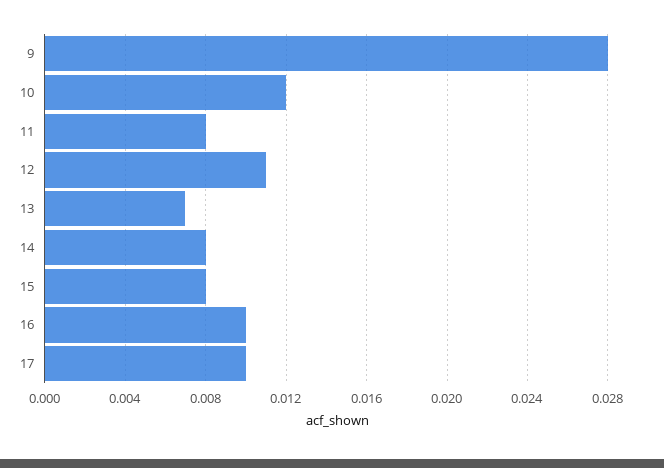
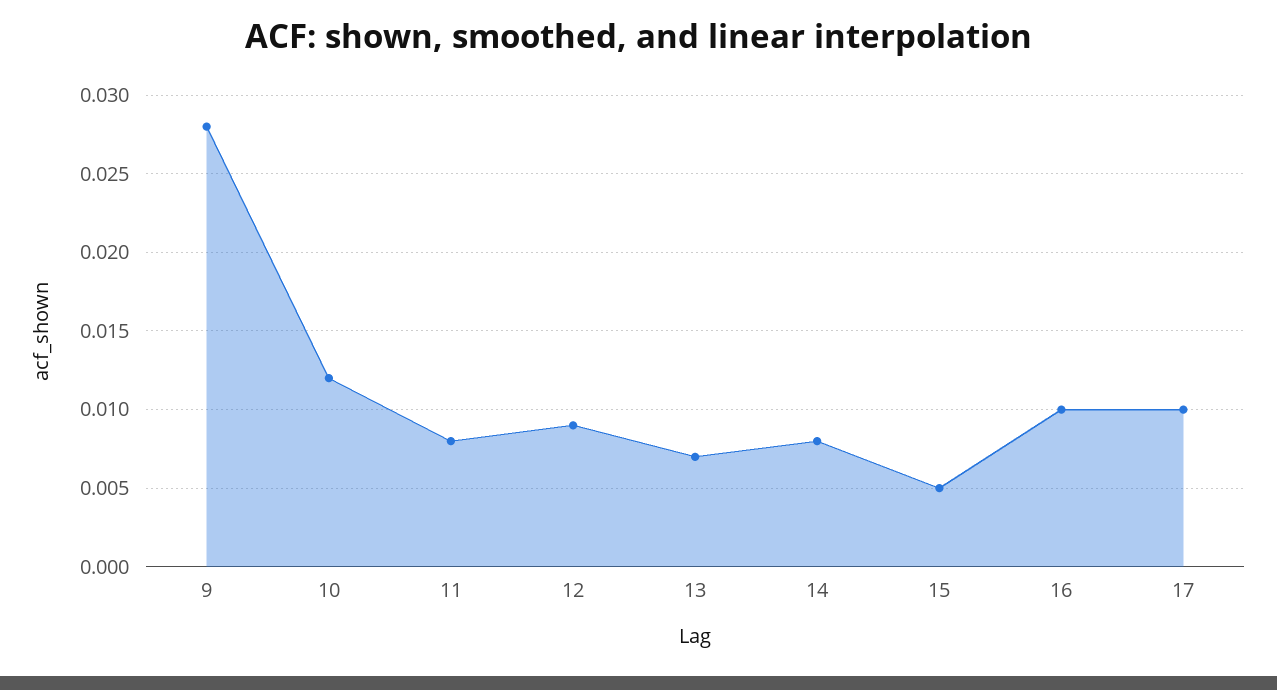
12: 0.011 -> 0.009
15: 0.008 -> 0.005

